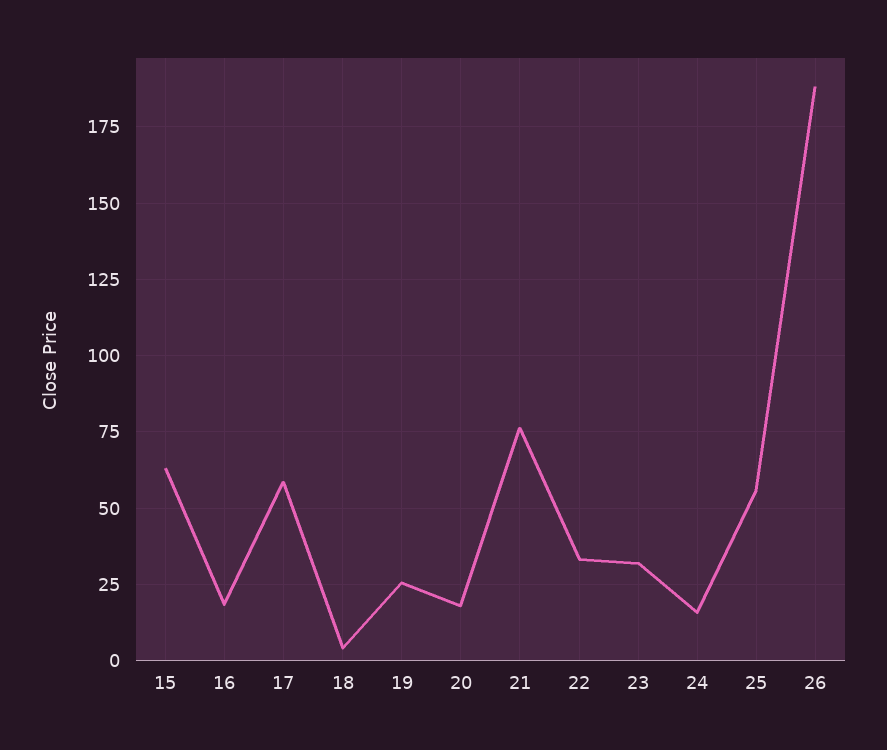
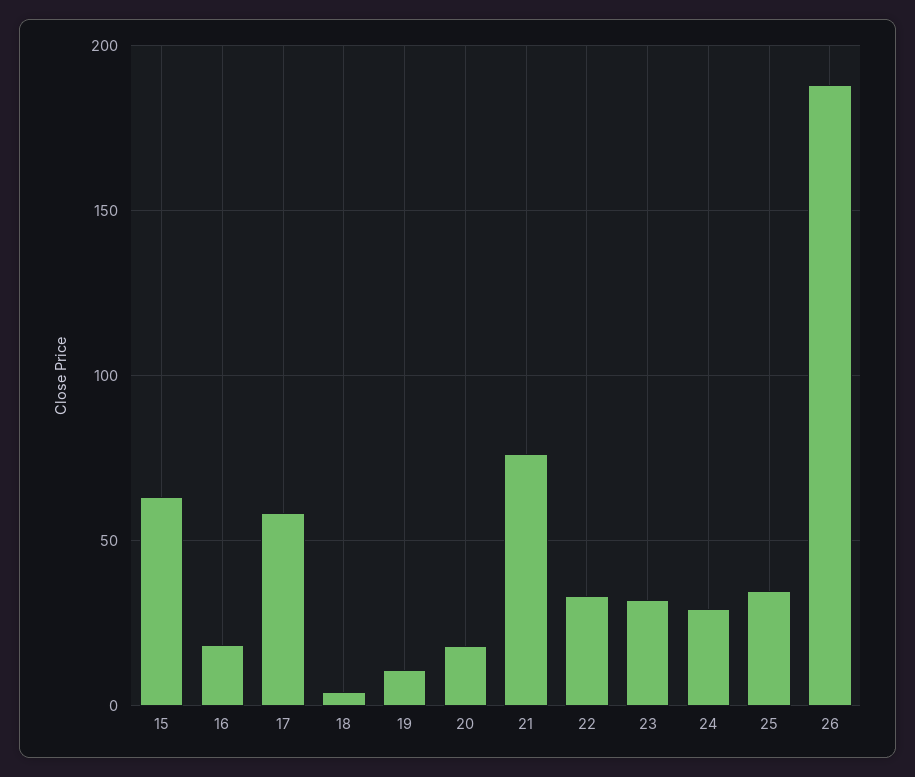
19: 25 -> 10
24: 15 -> 30
25: 55 -> 35

